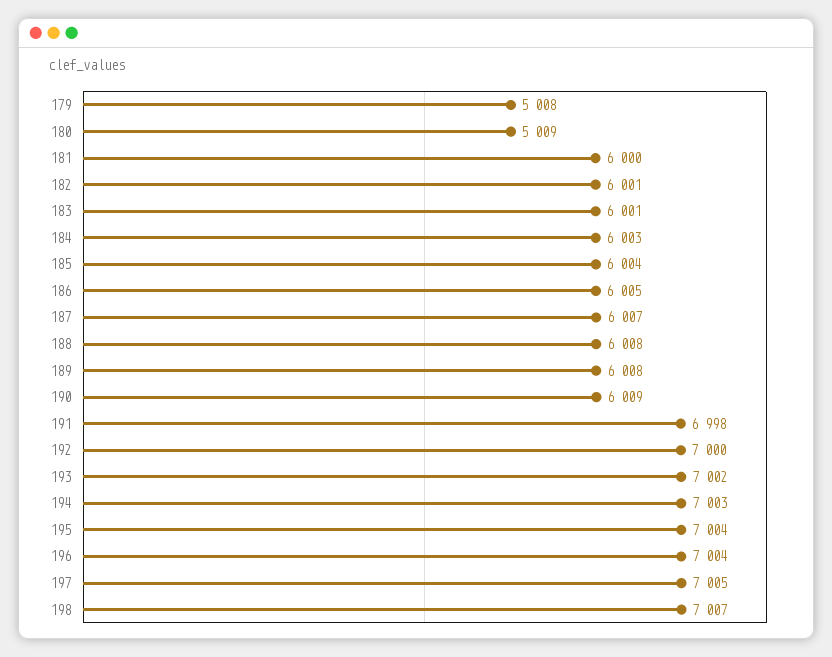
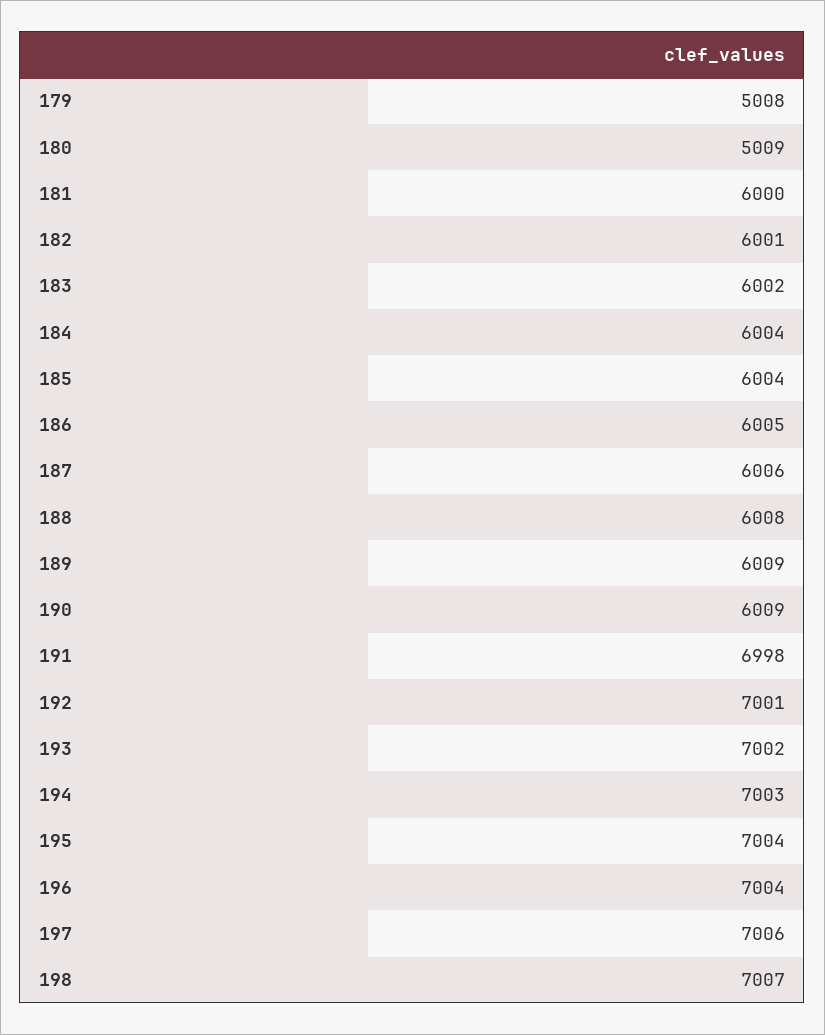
183: 6001 -> 6002
184: 6003 -> 6004
187: 6007 -> 6006
189: 6008 -> 6009
192: 7000 -> 7001
197: 7005 -> 7006

